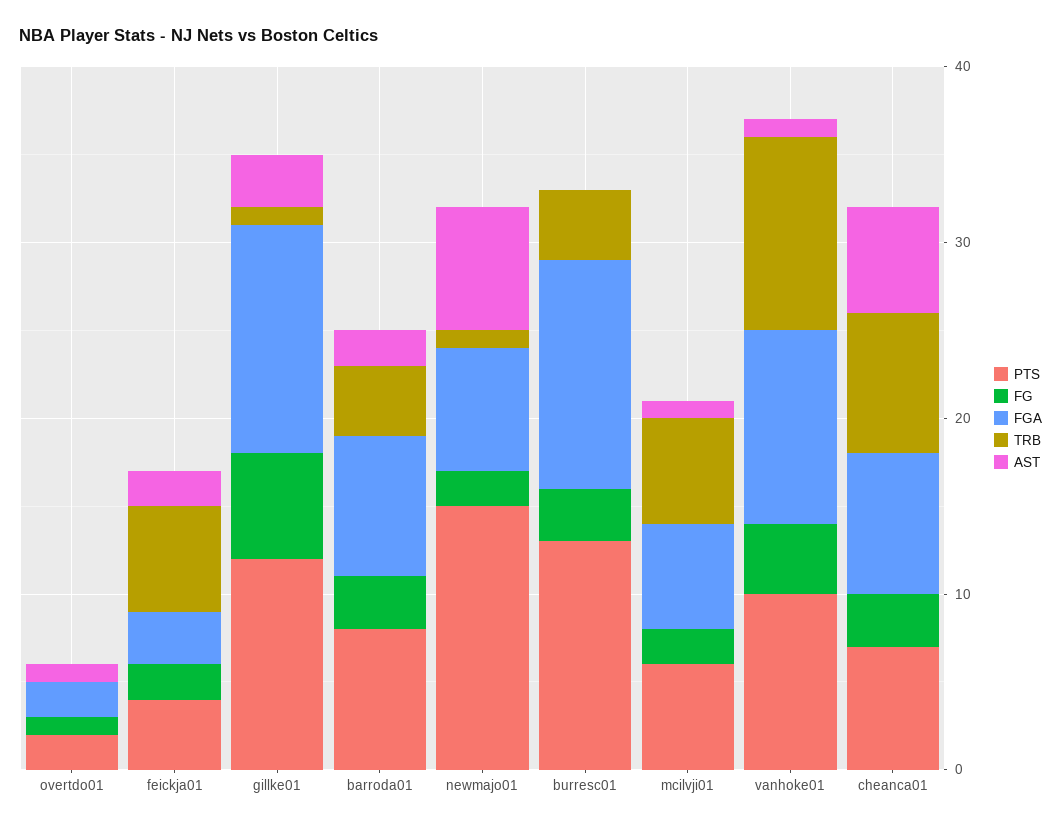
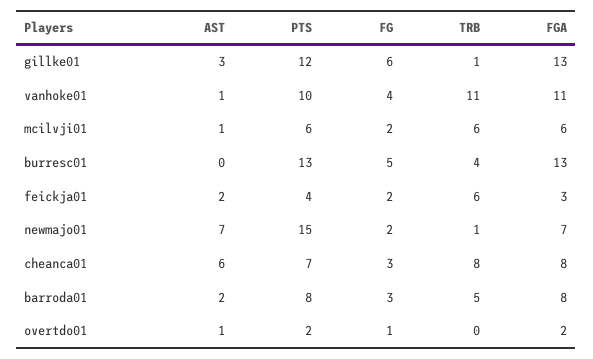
TRB, barroda01: 4 -> 5
FG, burresc01: 3 -> 5

